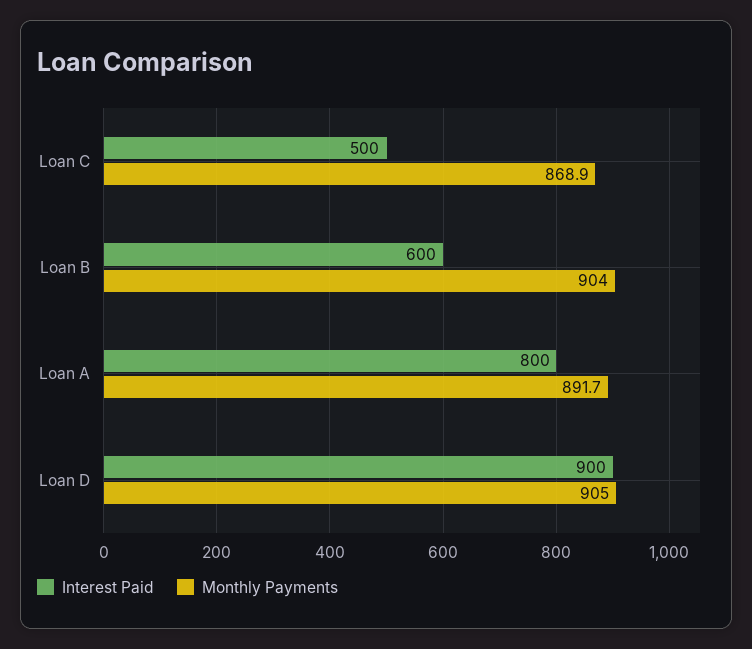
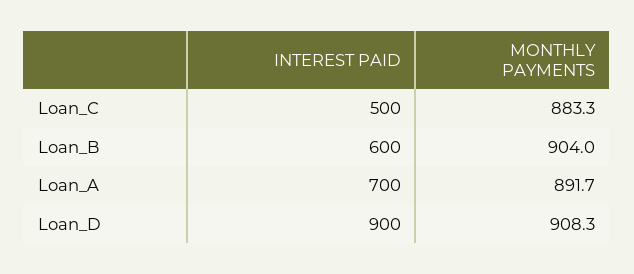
Monthly Payments, Loan C: 868.9 -> 883.3
Interest Paid, Loan A: 800 -> 700
Monthly Payments, Loan D: 905 -> 908.3

